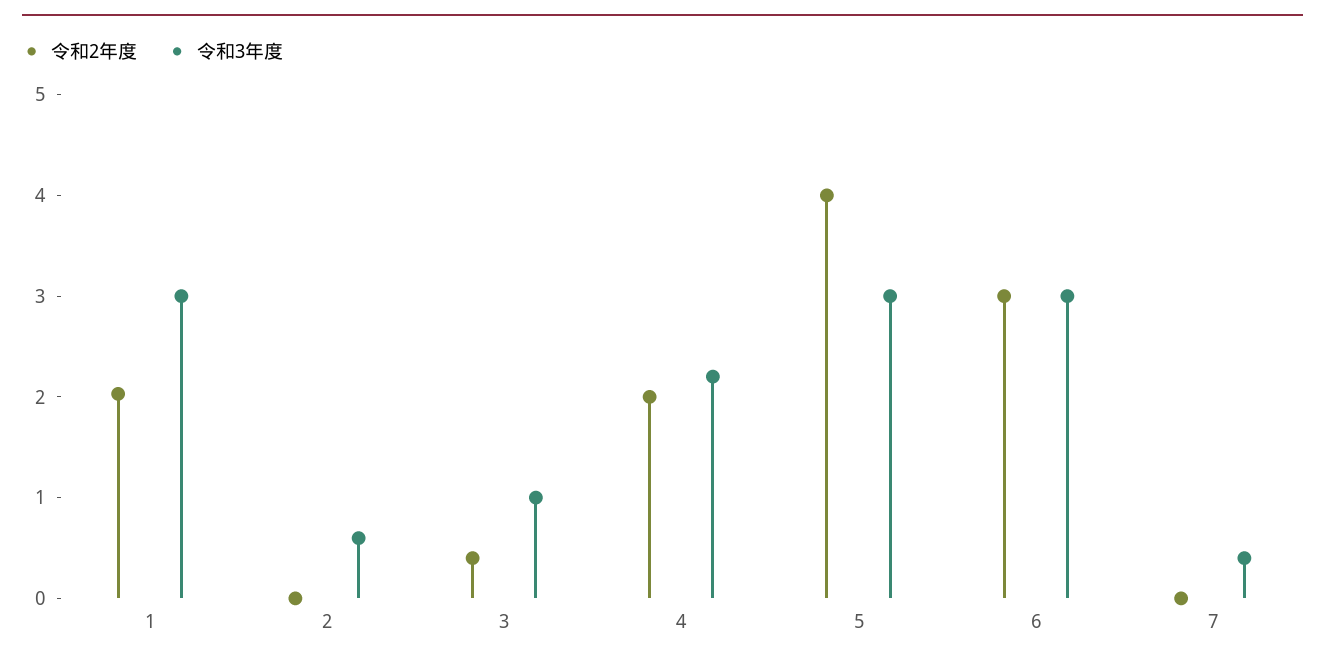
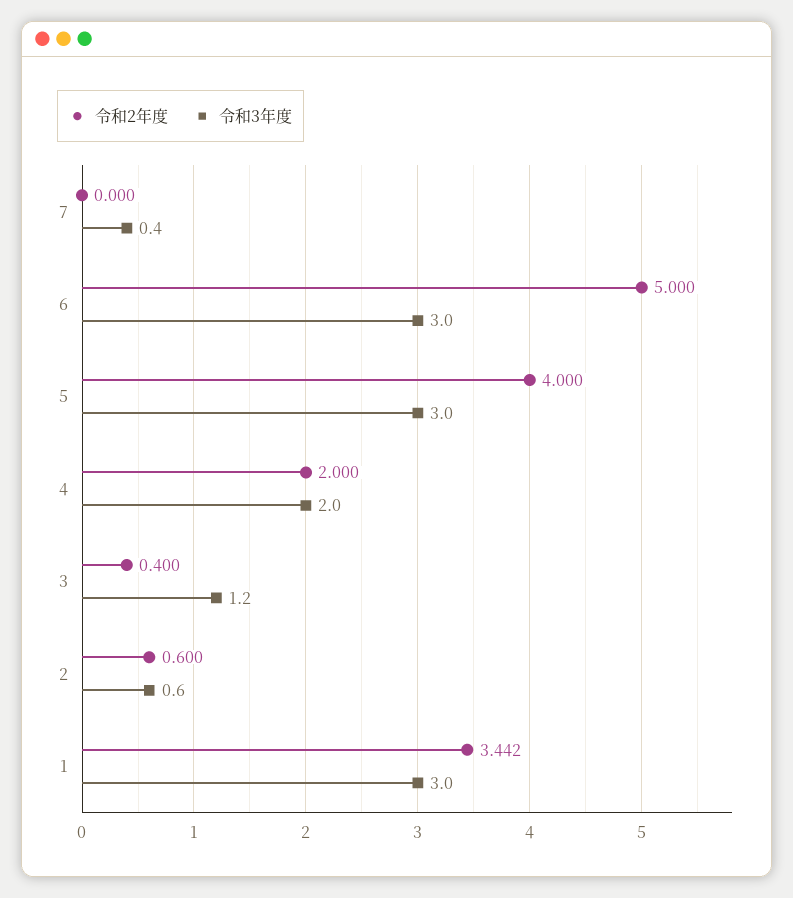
令和2年度, 1: 2 -> 3.442
令和2年度, 2: 0 -> 0.6
令和3年度, 3: 1 -> 1.2
令和3年度, 4: 2.2 -> 2
令和2年度, 6: 3 -> 5

